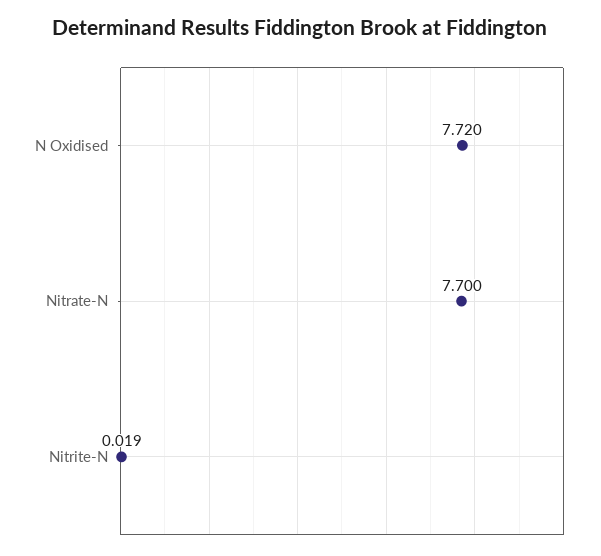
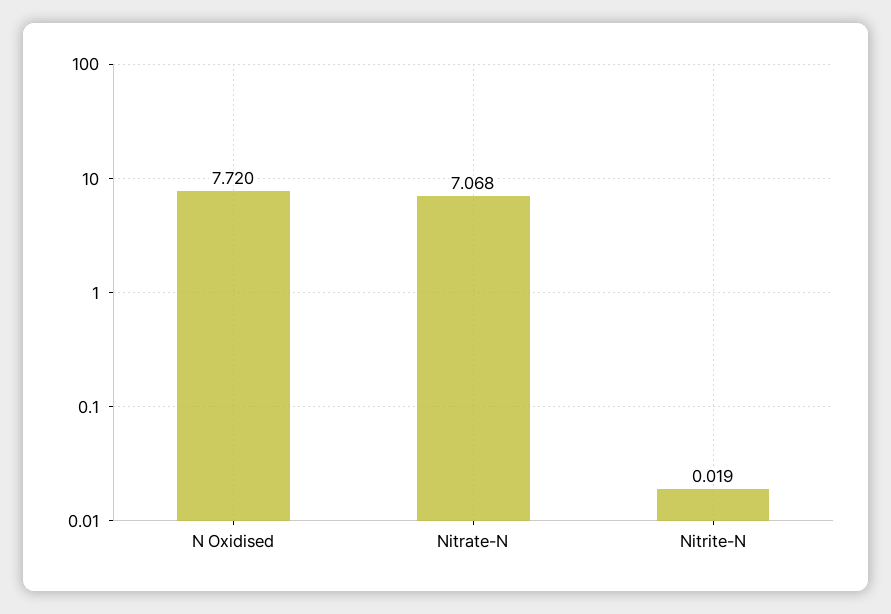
Nitrate-N: 7.7 -> 7.068

